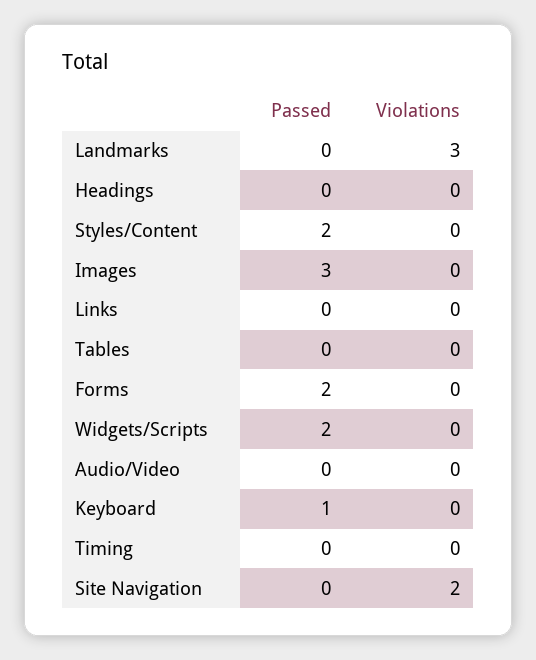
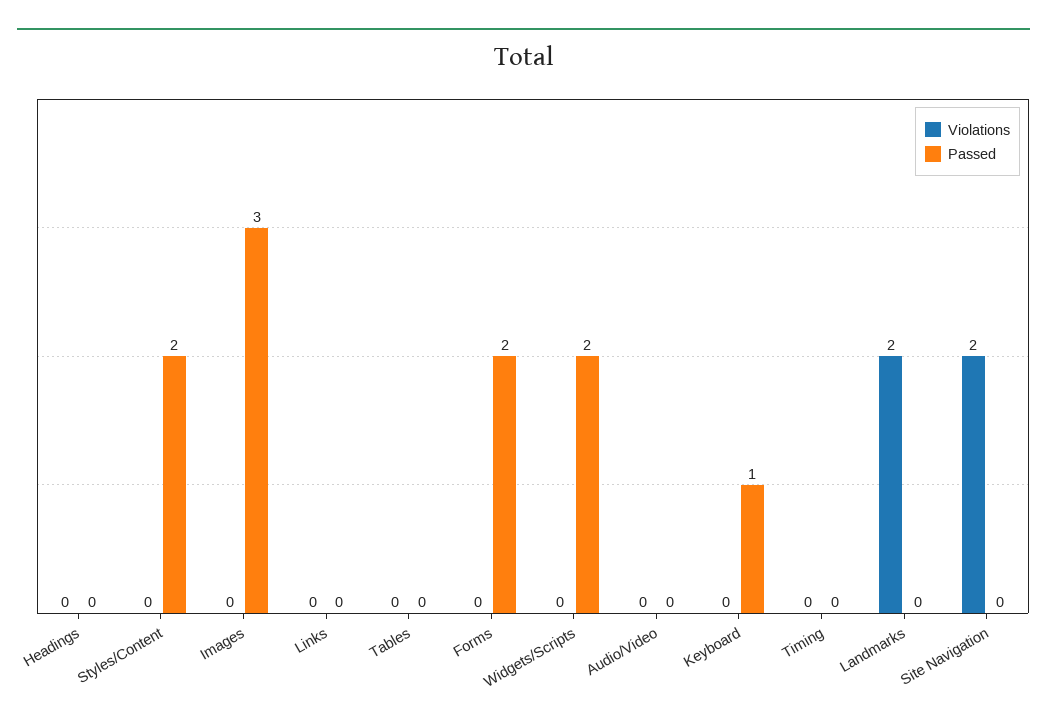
Violations, Landmarks: 3 -> 2

